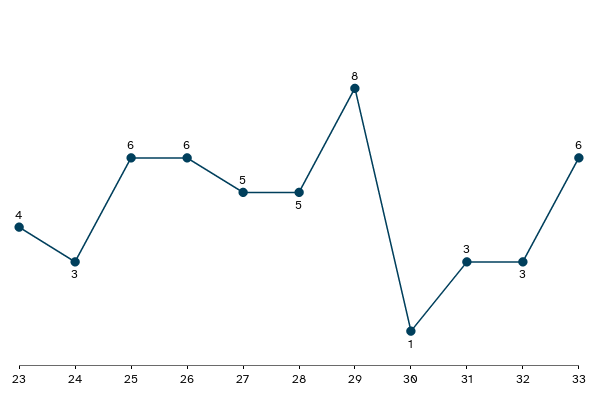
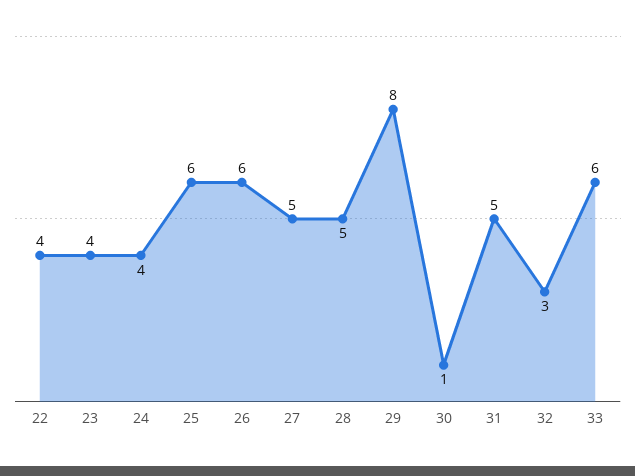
24: 3 -> 4
31: 3 -> 5
22: none -> 4

